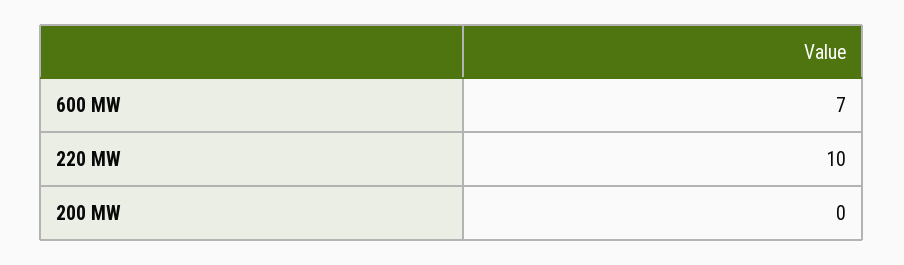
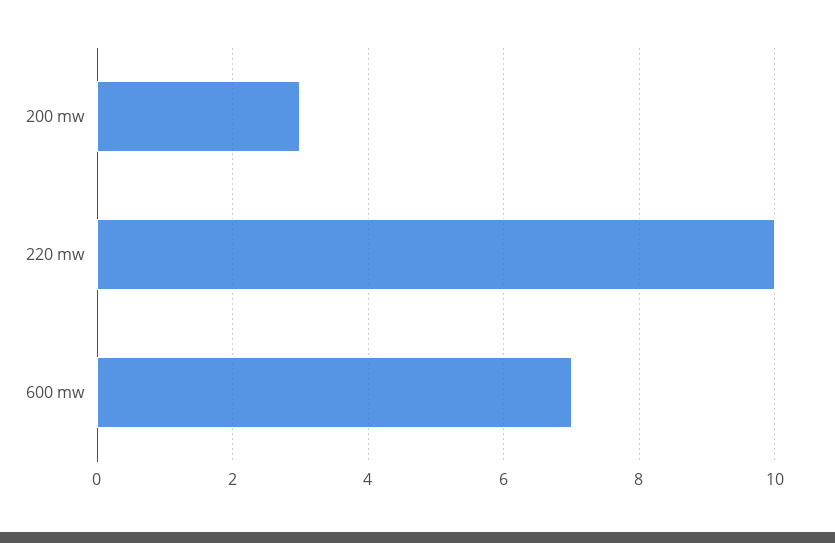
200 MW: 0 -> 3

